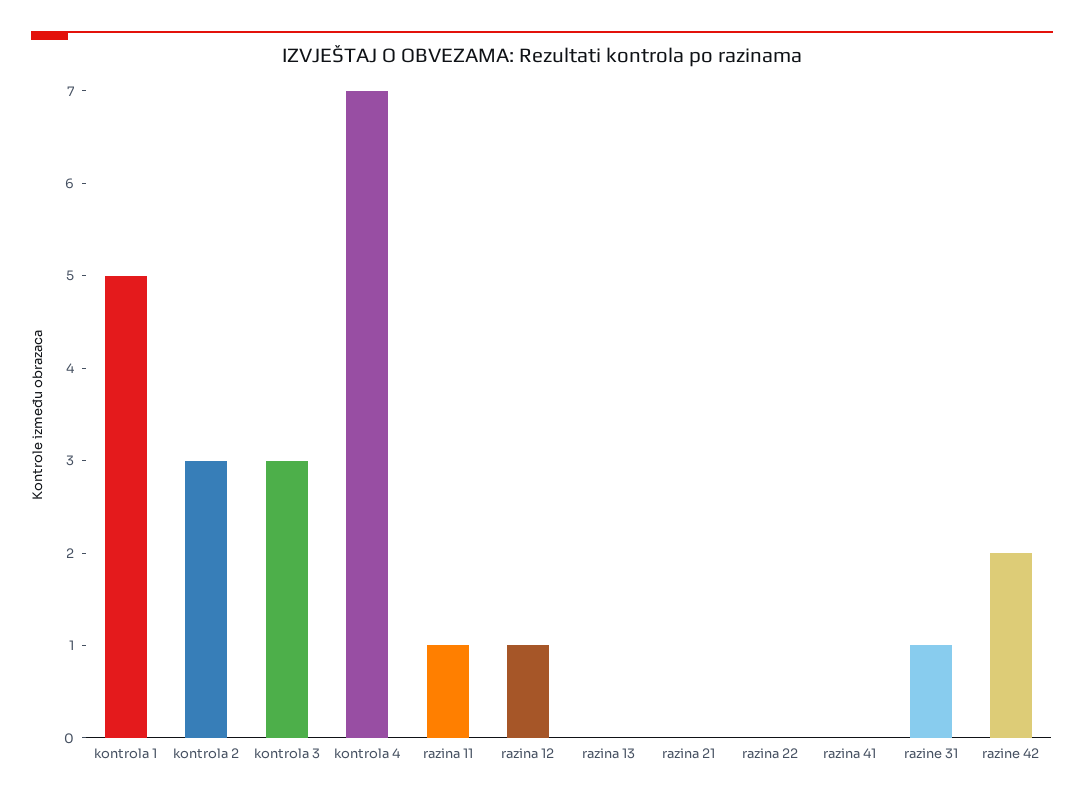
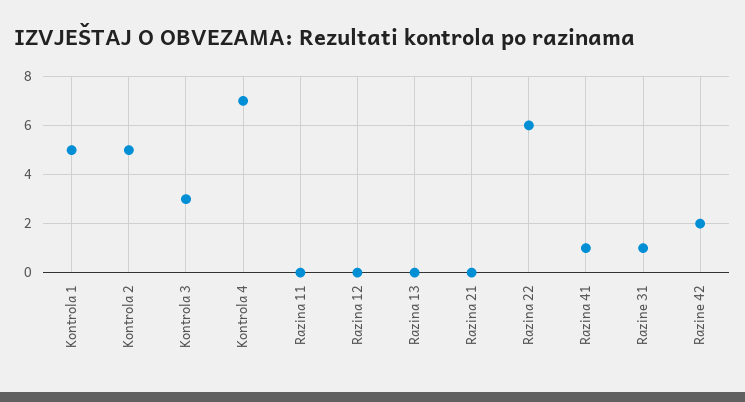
kontrola 2: 3 -> 5
razina 11: 1 -> 0
razina 12: 1 -> 0
razina 22: 0 -> 6
razina 41: 0 -> 1

